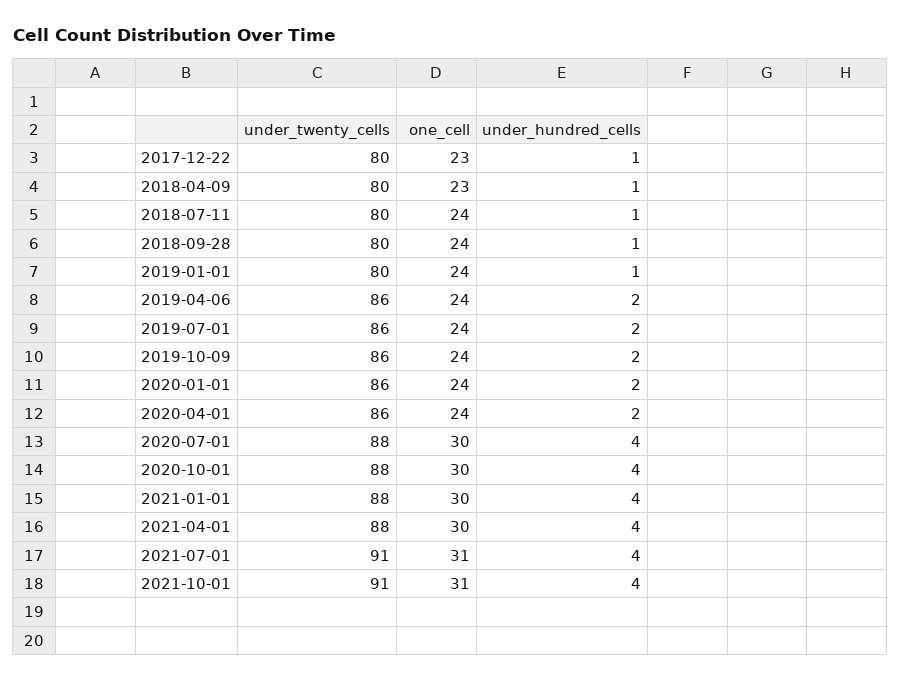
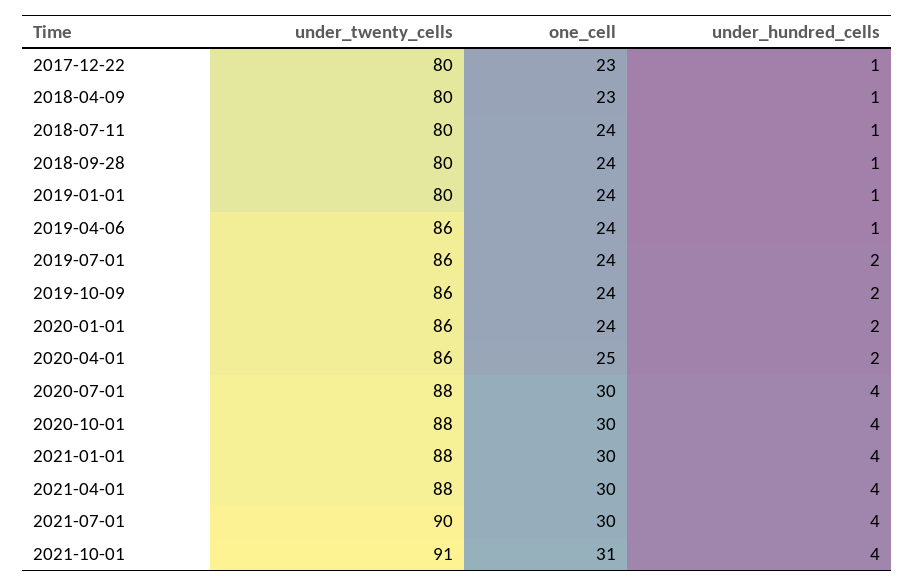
under_hundred_cells, 2019-04-06: 2 -> 1
one_cell, 2020-04-01: 24 -> 25
under_twenty_cells, 2021-07-01: 91 -> 90
one_cell, 2021-07-01: 31 -> 30

